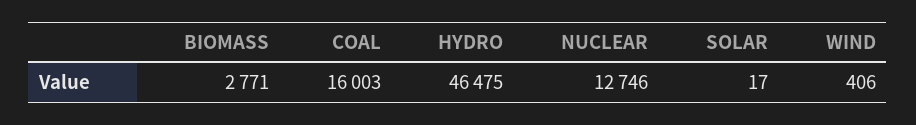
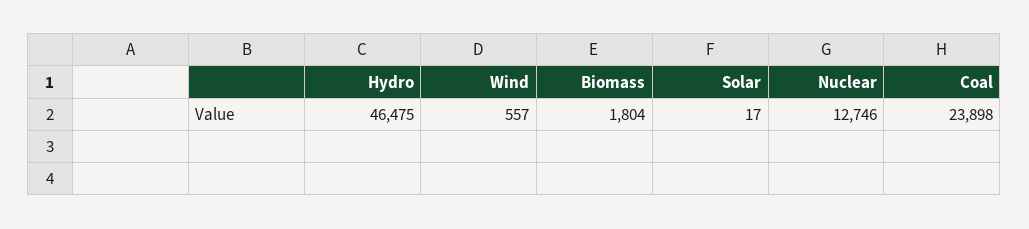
BIOMASS: 2771 -> 1804
COAL: 16003 -> 23898
WIND: 406 -> 557

